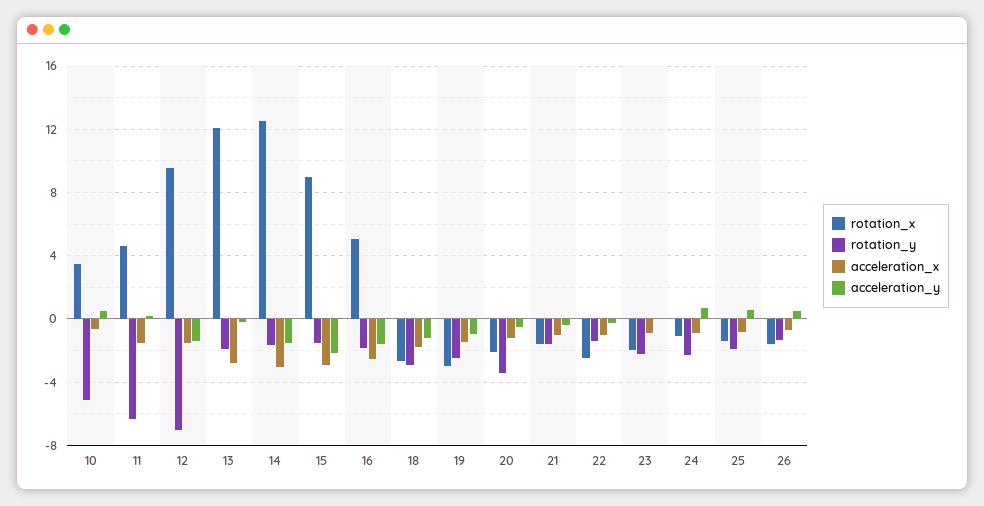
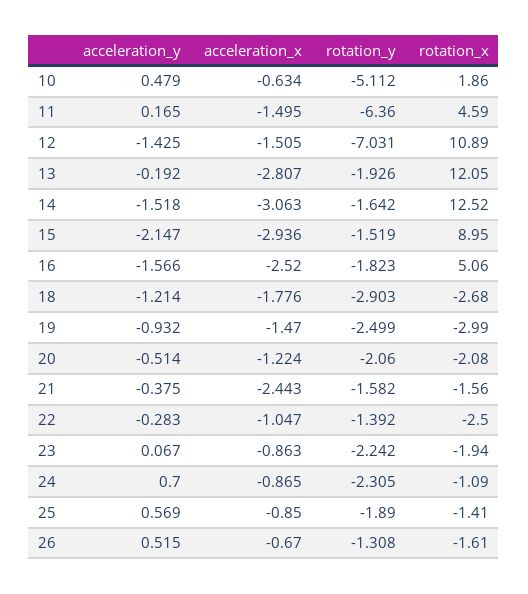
rotation_x, 10: 3.5 -> 1.86
rotation_x, 12: 9.5 -> 10.89
rotation_y, 20: -3.5 -> -2.06
acceleration_x, 21: -1 -> -2.443

